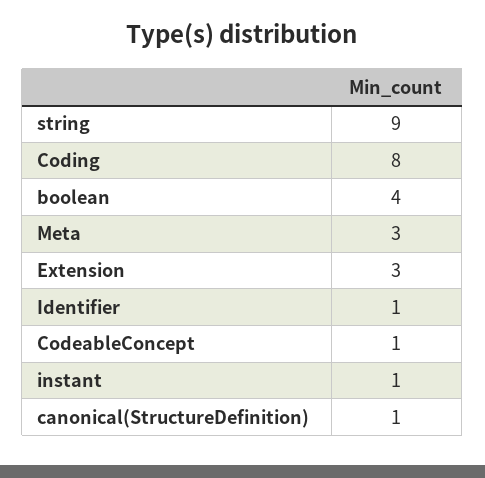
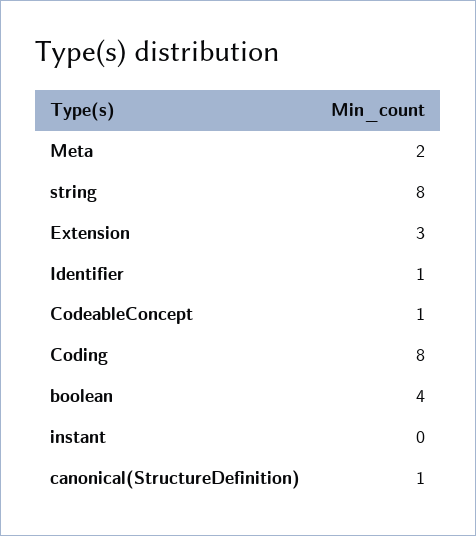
string: 9 -> 8
Meta: 3 -> 2
instant: 1 -> 0

